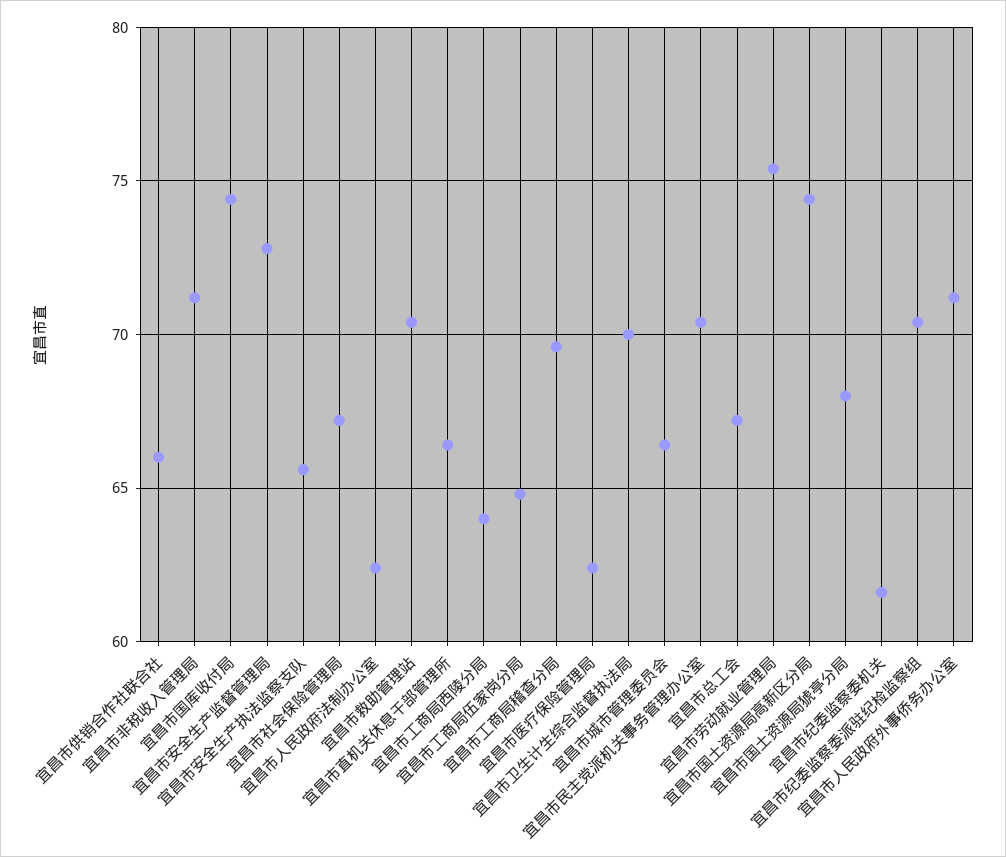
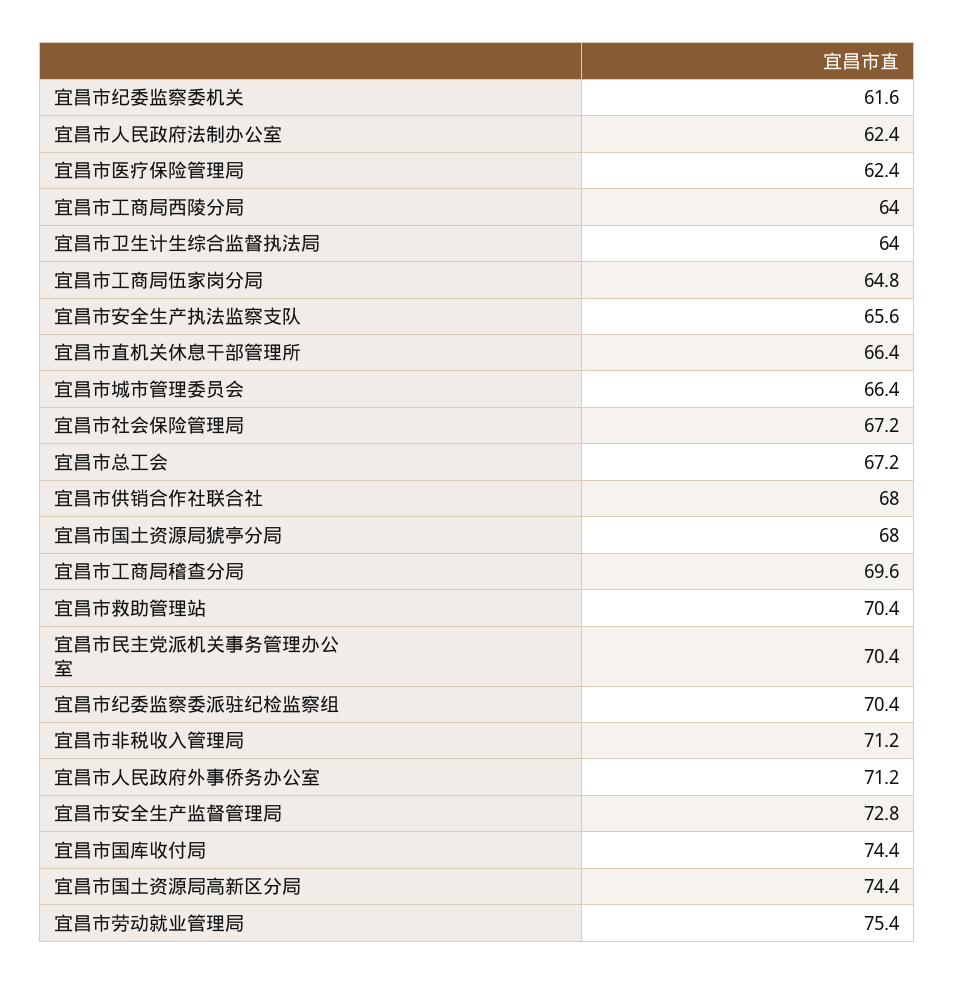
宜昌市供销合作社联合社: 66 -> 68
宜昌市卫生计生综合监督执法局: 70 -> 64

